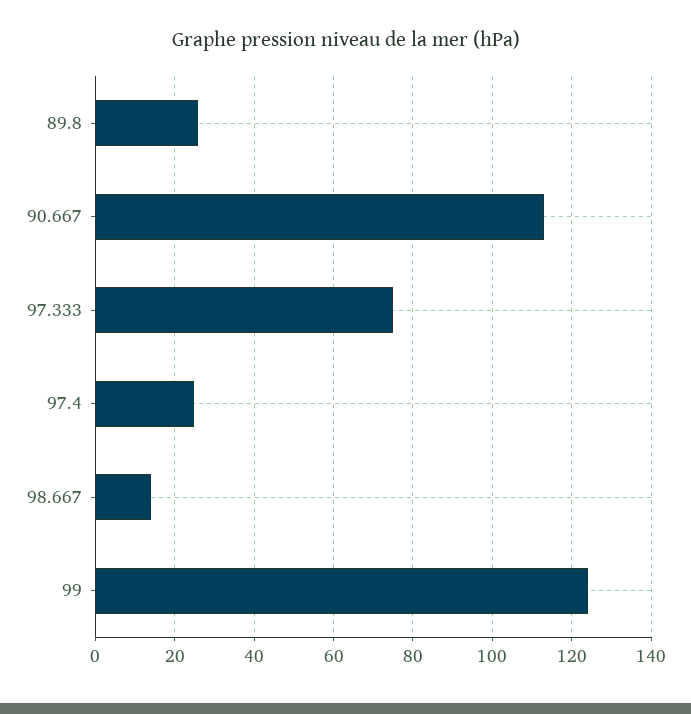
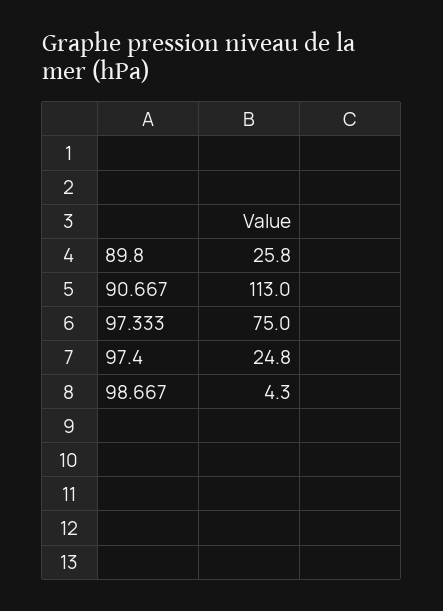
98.667: 14 -> 4.3
99: 124 -> none

